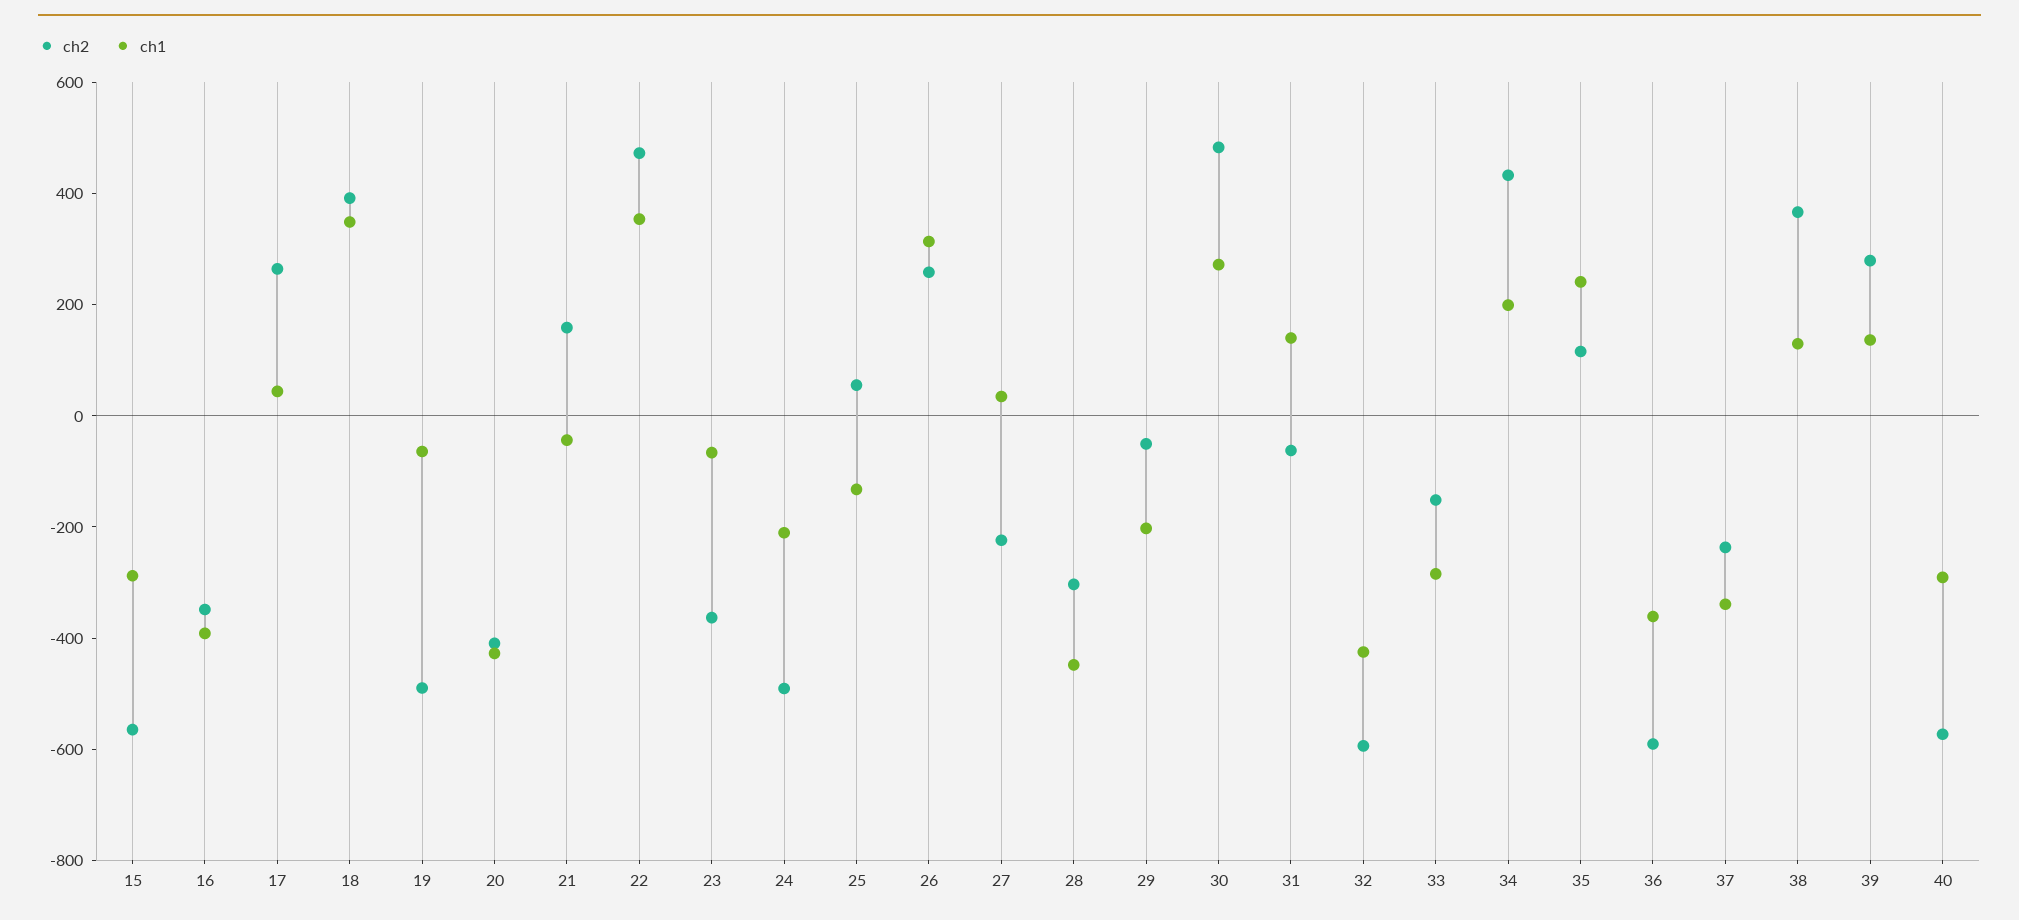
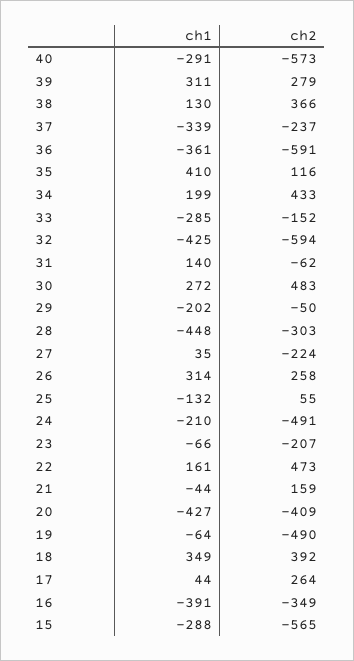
ch1, 22: 350 -> 161
ch2, 23: -350 -> -207
ch1, 35: 250 -> 410
ch1, 39: 150 -> 311

